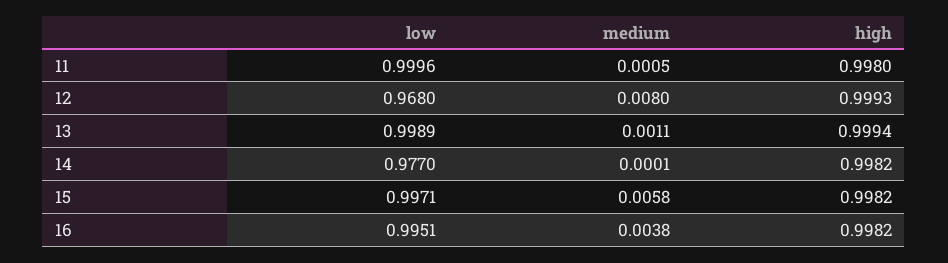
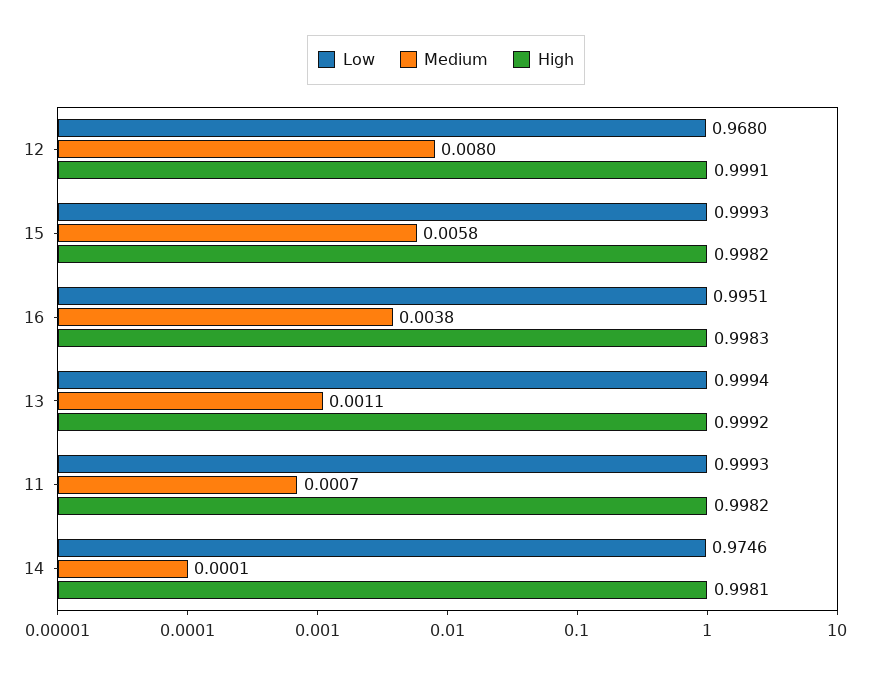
low, 11: 0.9996 -> 0.9993
medium, 11: 0.0005 -> 0.0007
high, 11: 0.998 -> 0.9982
high, 12: 0.9993 -> 0.9991
low, 13: 0.9989 -> 0.9994
high, 13: 0.9994 -> 0.9992
low, 14: 0.977 -> 0.9746
high, 14: 0.9982 -> 0.9981
low, 15: 0.9971 -> 0.9993
high, 16: 0.9982 -> 0.9983

